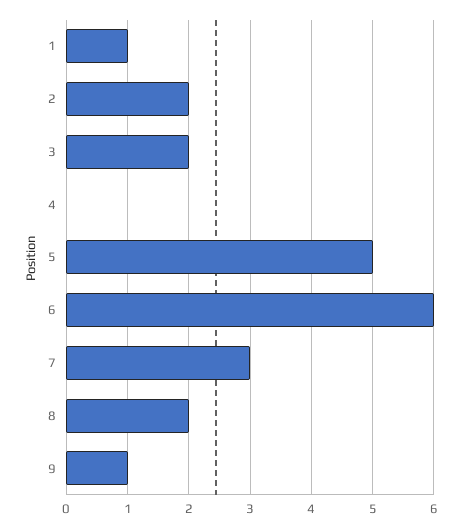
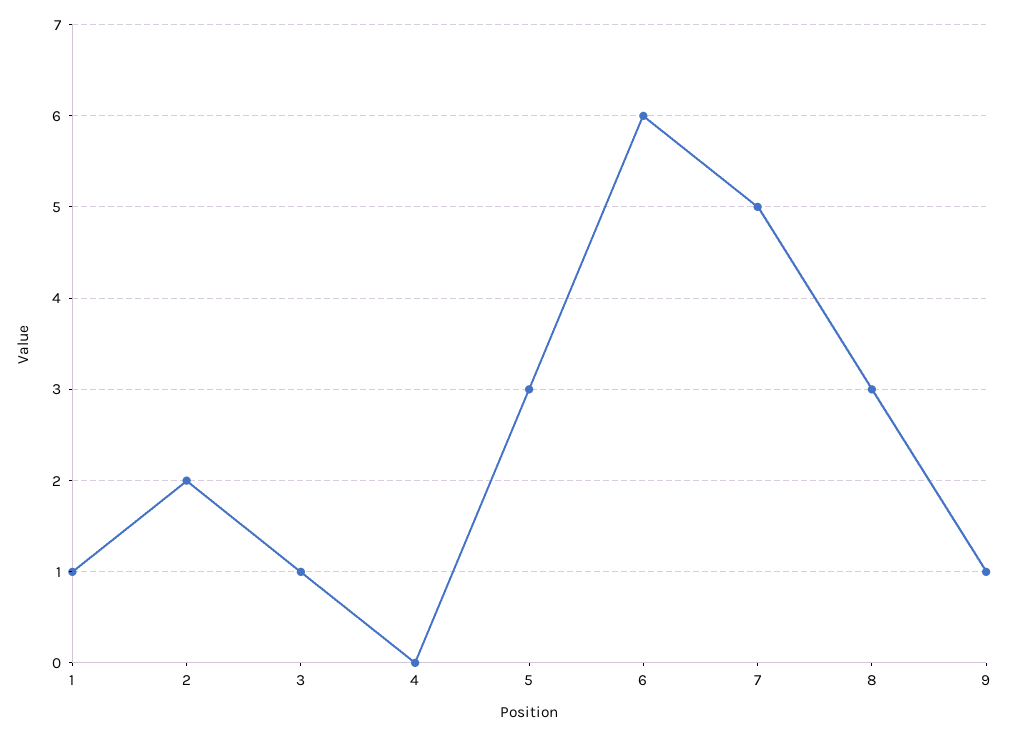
3: 2 -> 1
5: 5 -> 3
7: 3 -> 5
8: 2 -> 3

